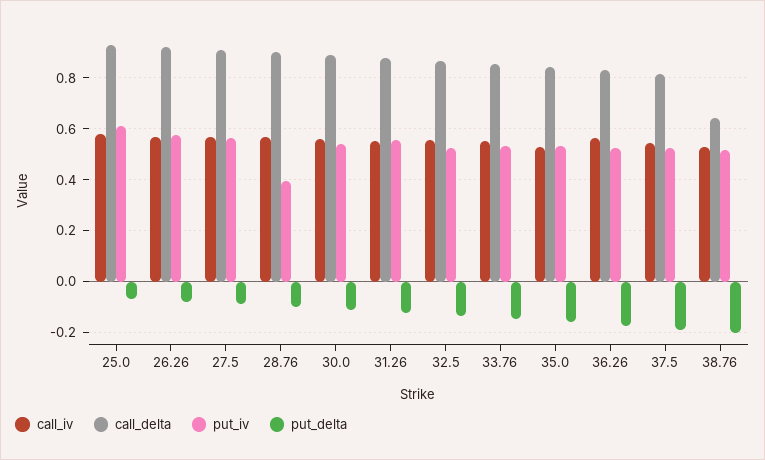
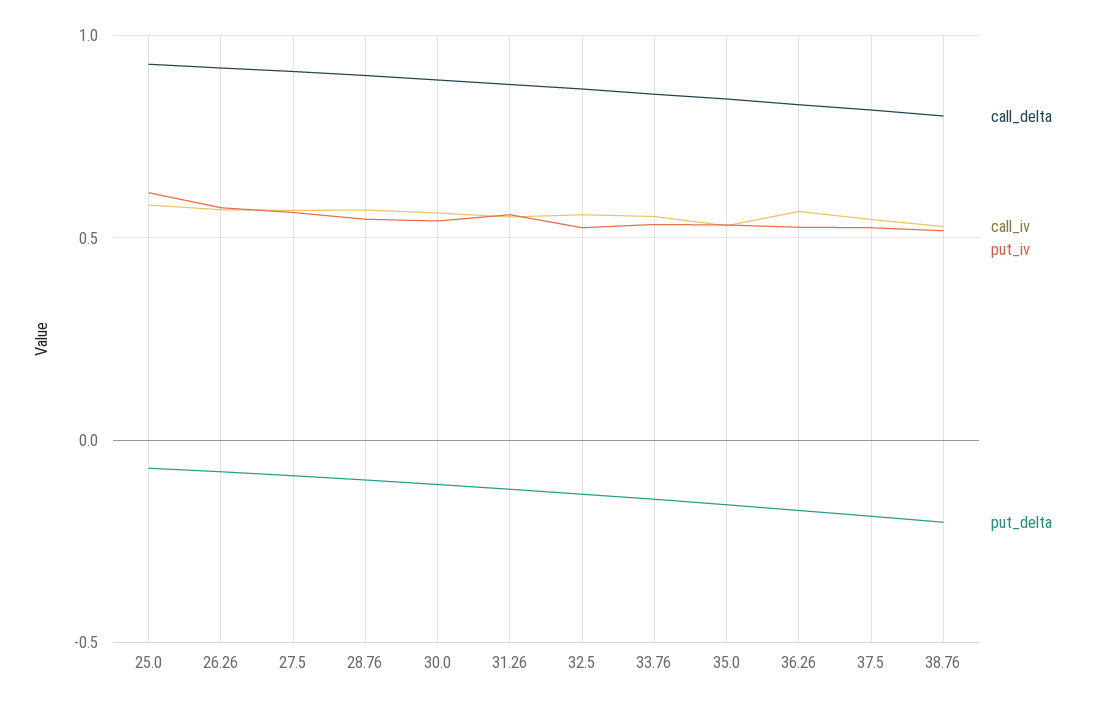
put_iv, 28.76: 0.4 -> 0.55
call_delta, 38.76: 0.65 -> 0.8

